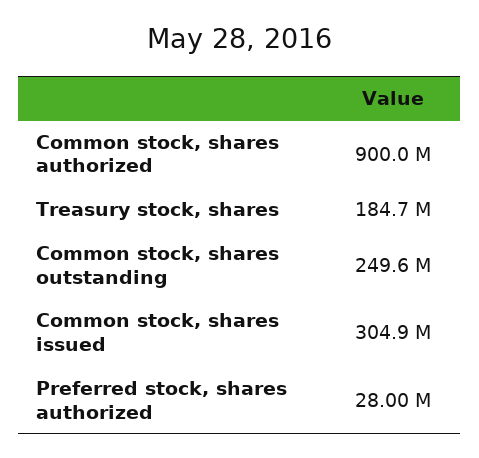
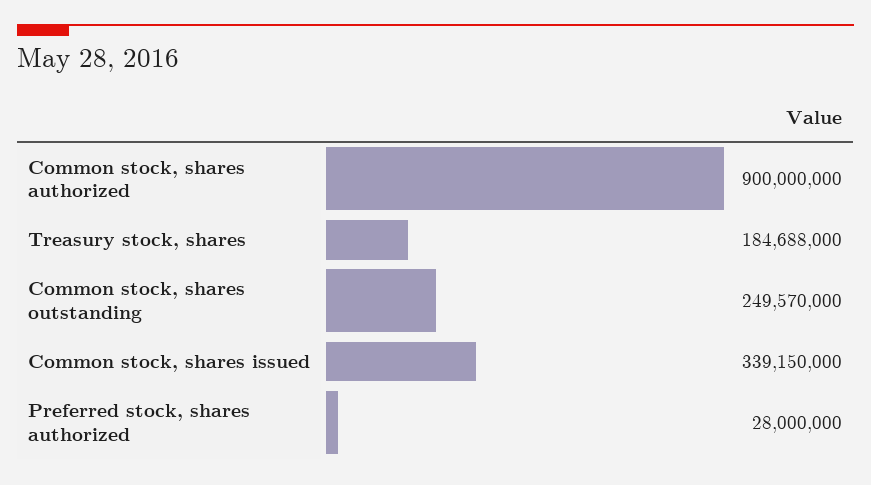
Common stock, shares issued: 304900000 -> 339150000

